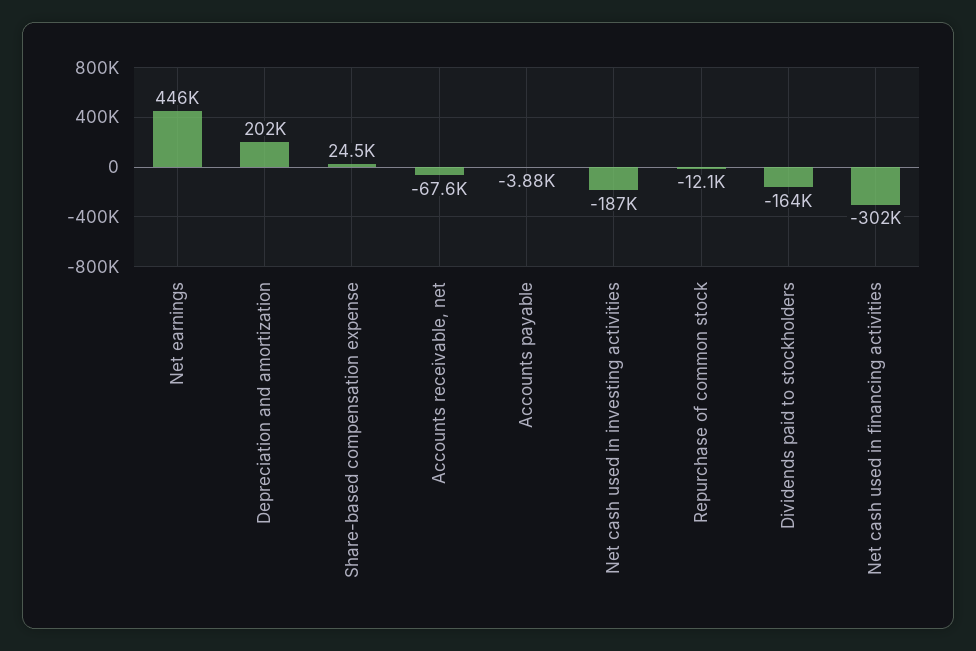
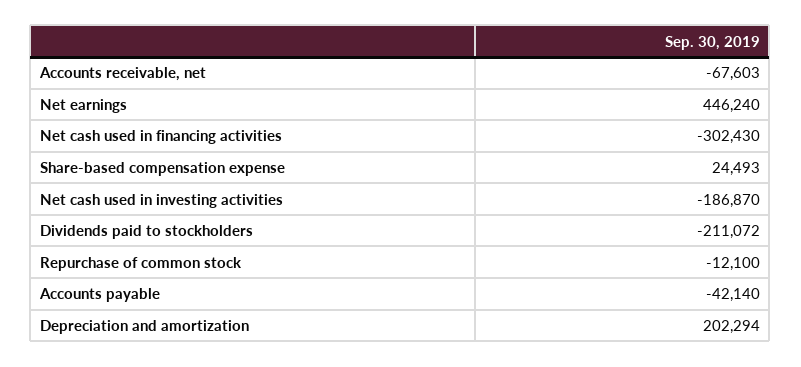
Accounts payable: -3880 -> -42140
Dividends paid to stockholders: -164000 -> -211072

